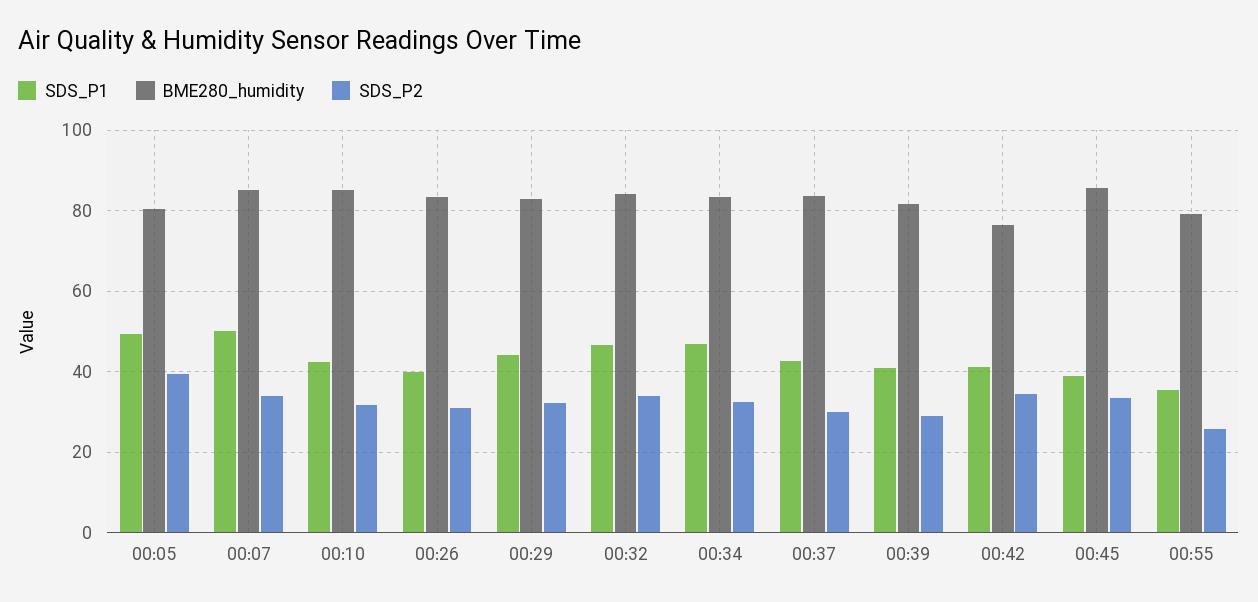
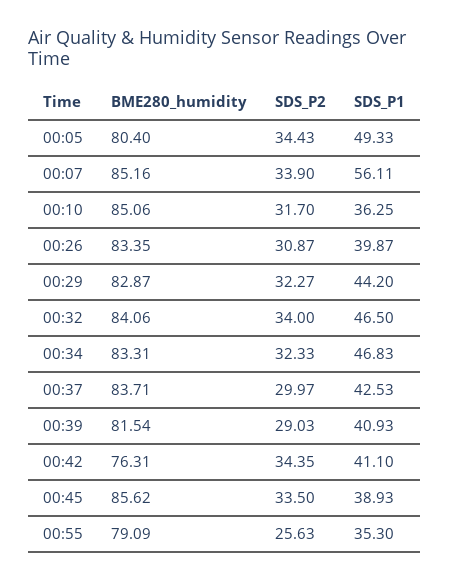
SDS_P2, 00:05: 40 -> 34.43
SDS_P1, 00:07: 50 -> 56.11
SDS_P1, 00:10: 42 -> 36.25

